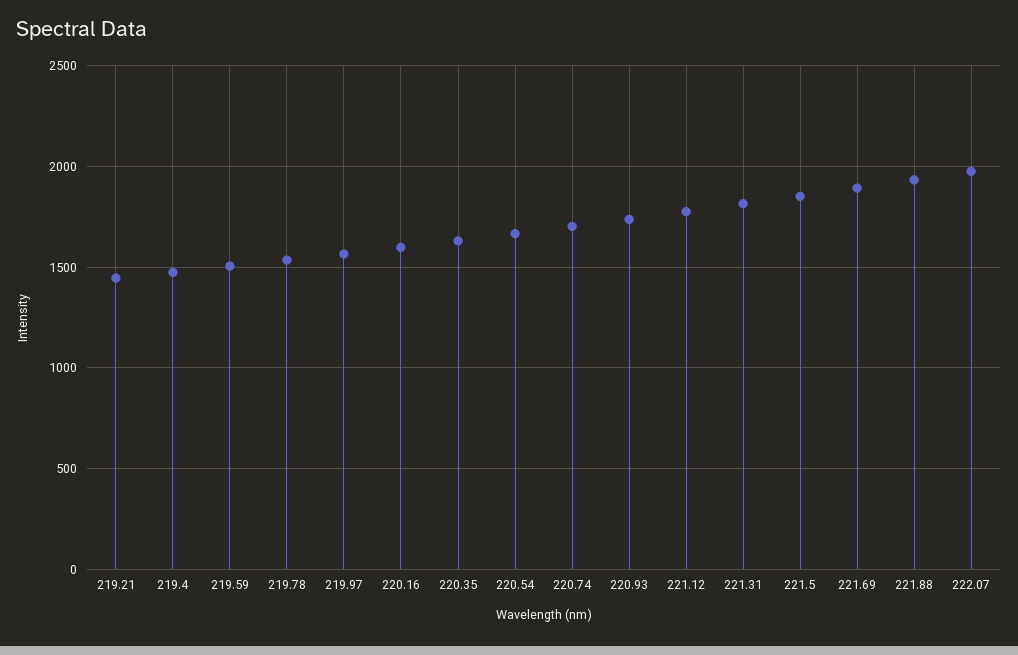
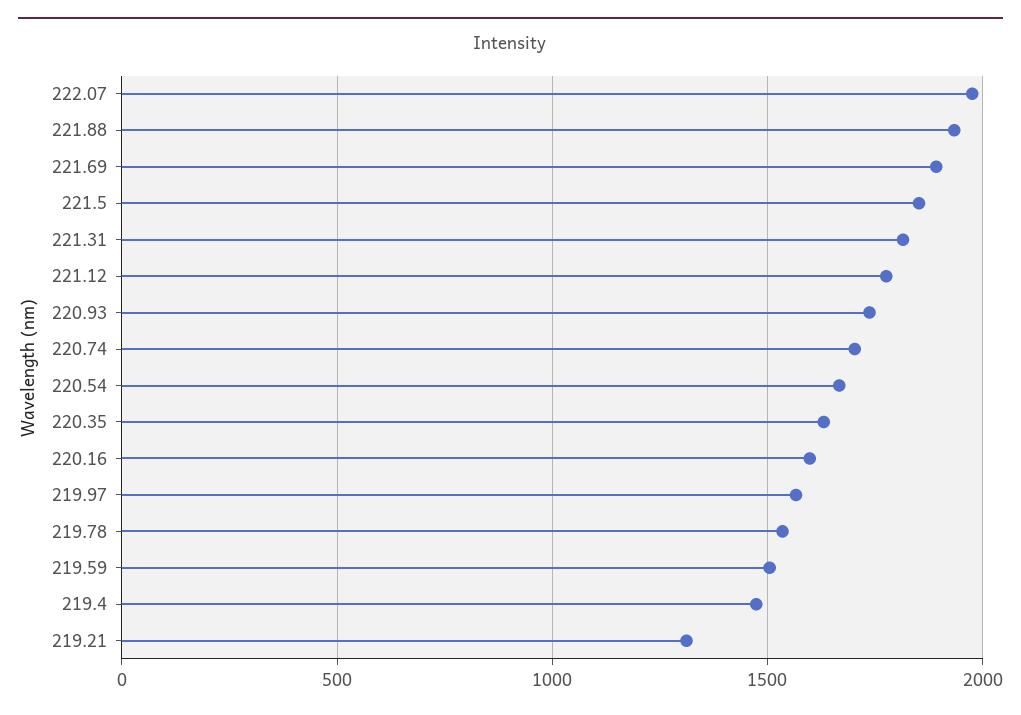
219.21: 1450 -> 1300

